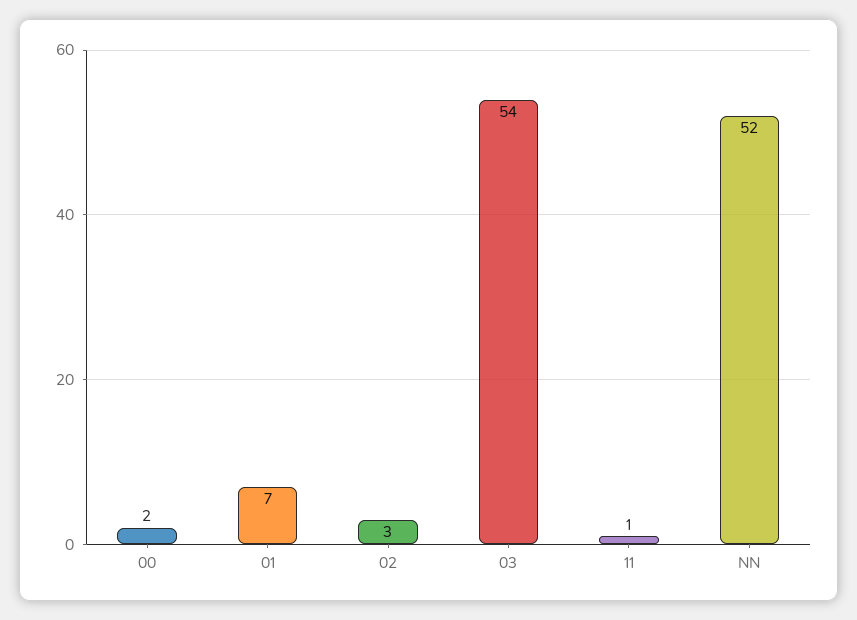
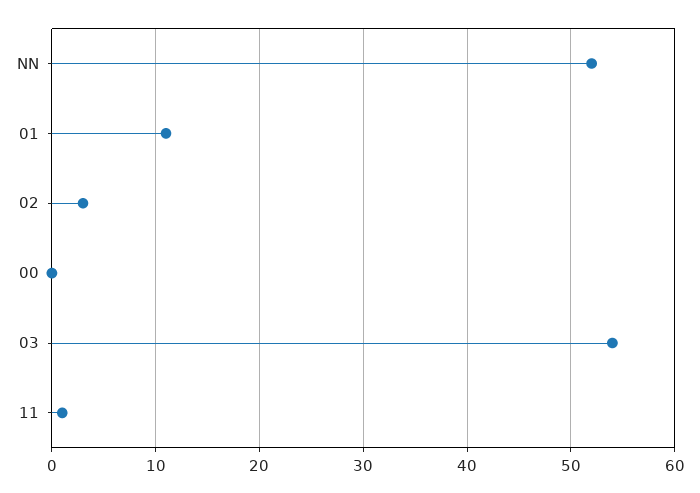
00: 2 -> 0
01: 7 -> 11

